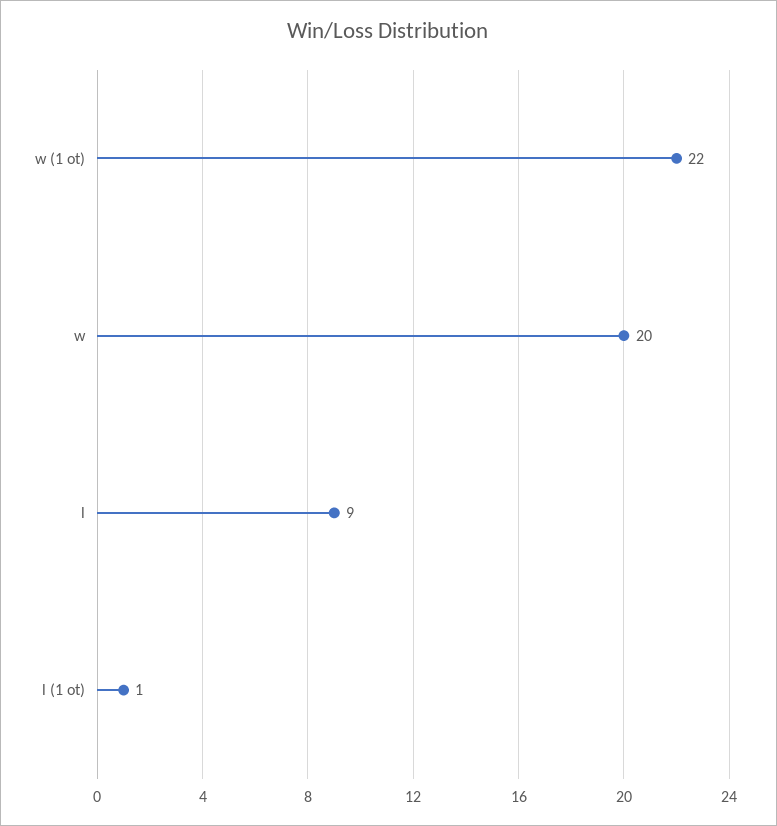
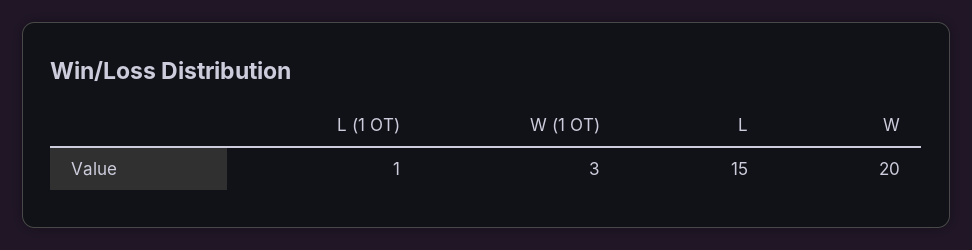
w (1 ot): 22 -> 3
l: 9 -> 15

